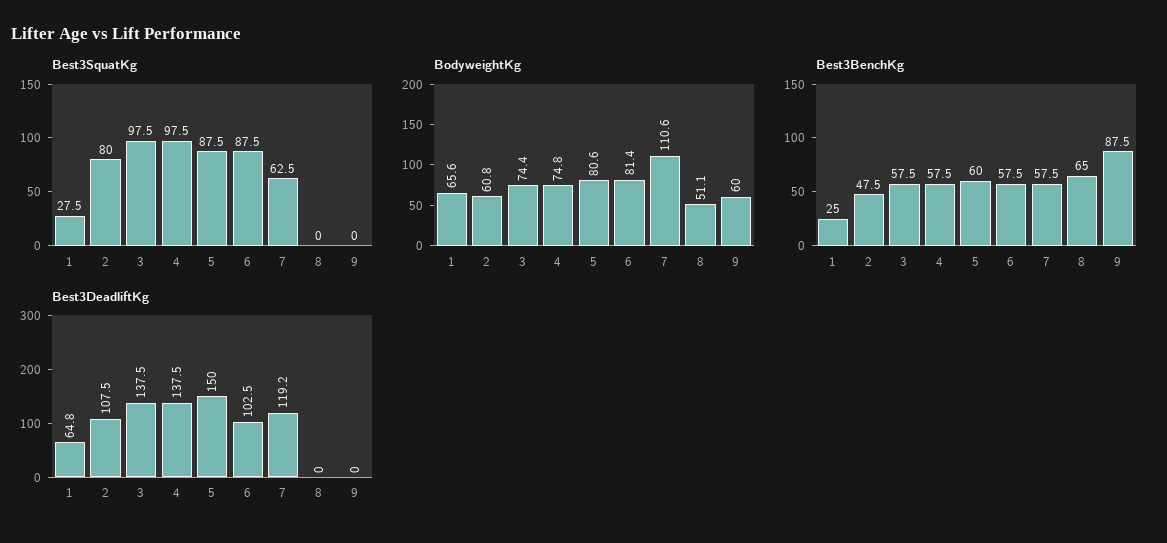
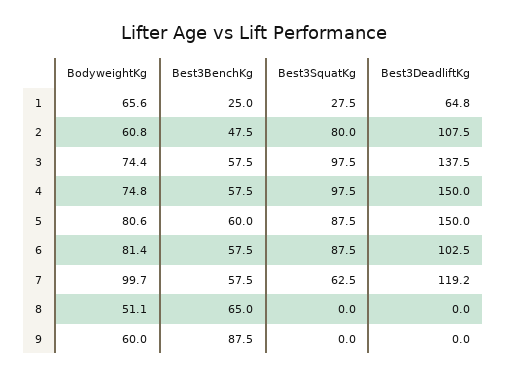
BodyweightKg, 7: 110.6 -> 99.7
Best3DeadliftKg, 4: 137.5 -> 150

